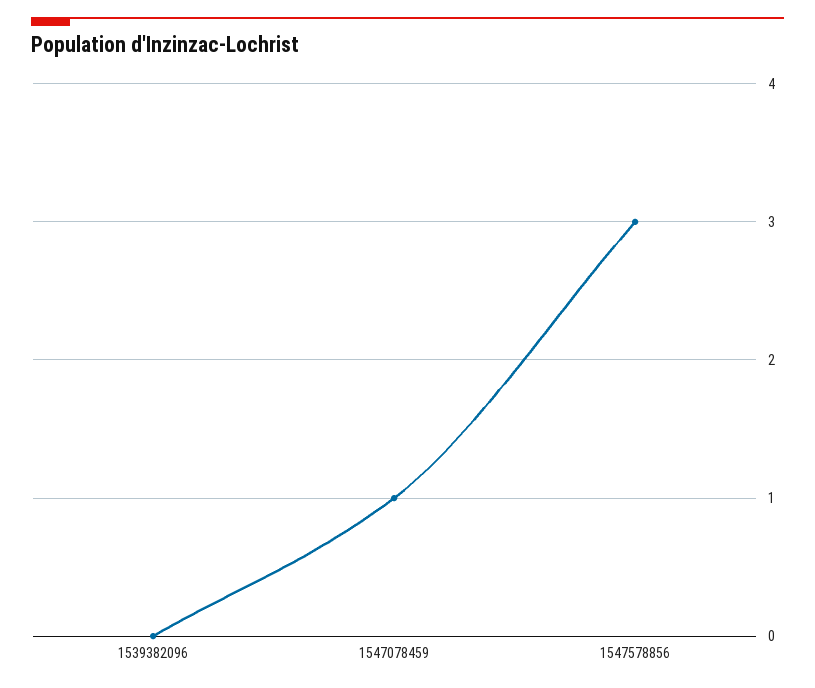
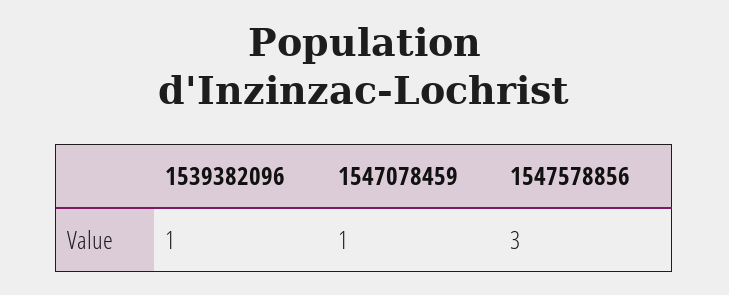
1539382096: 0 -> 1

